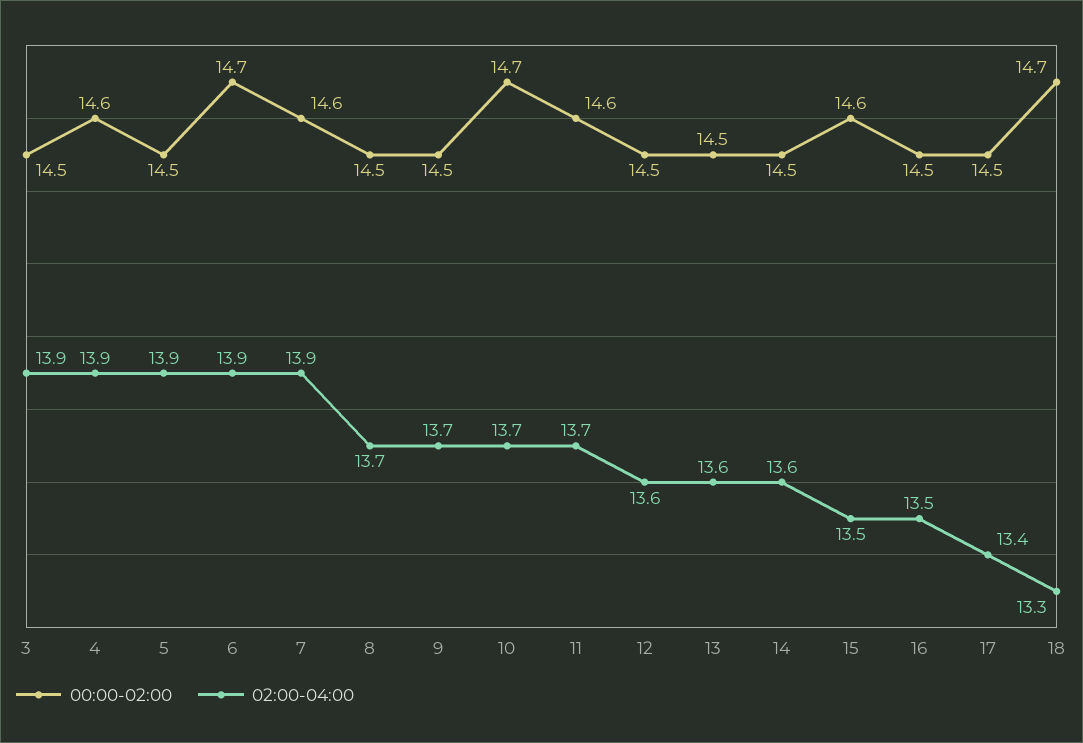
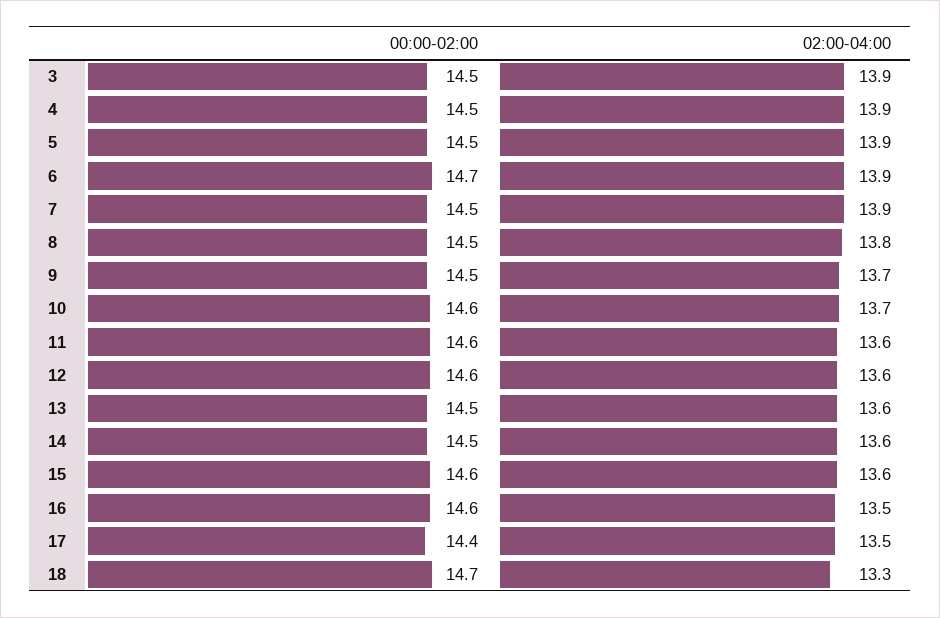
00:00-02:00, 4: 14.6 -> 14.5
00:00-02:00, 7: 14.6 -> 14.5
02:00-04:00, 8: 13.7 -> 13.8
00:00-02:00, 10: 14.7 -> 14.6
02:00-04:00, 11: 13.7 -> 13.6
00:00-02:00, 12: 14.5 -> 14.6
02:00-04:00, 15: 13.5 -> 13.6
00:00-02:00, 16: 14.5 -> 14.6
00:00-02:00, 17: 14.5 -> 14.4
02:00-04:00, 17: 13.4 -> 13.5

